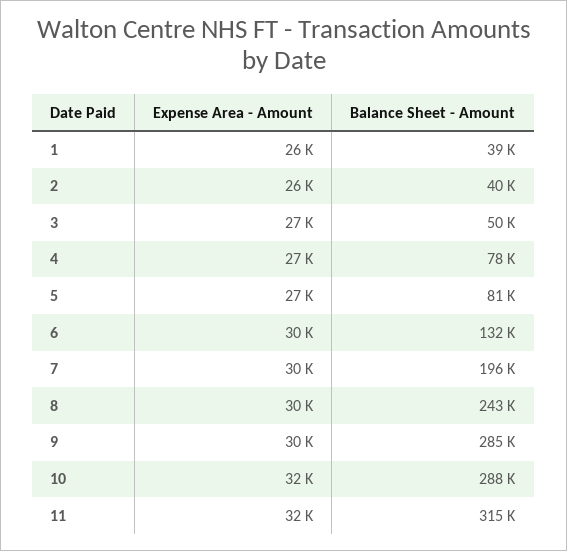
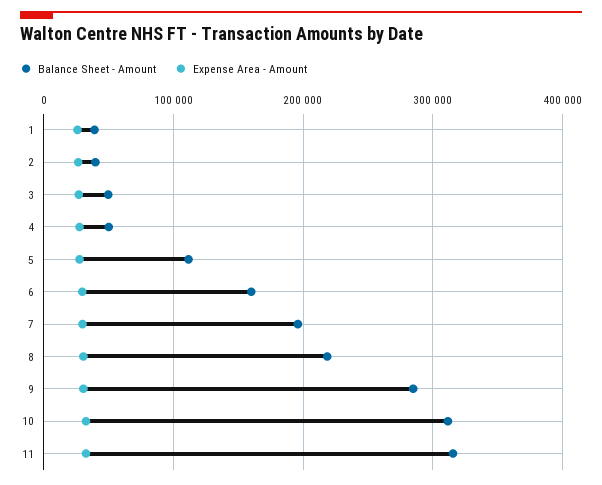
Balance Sheet - Amount, 4: 78000 -> 50000
Balance Sheet - Amount, 5: 81000 -> 110000
Balance Sheet - Amount, 6: 132000 -> 160000
Balance Sheet - Amount, 8: 243000 -> 220000
Balance Sheet - Amount, 10: 288000 -> 310000

